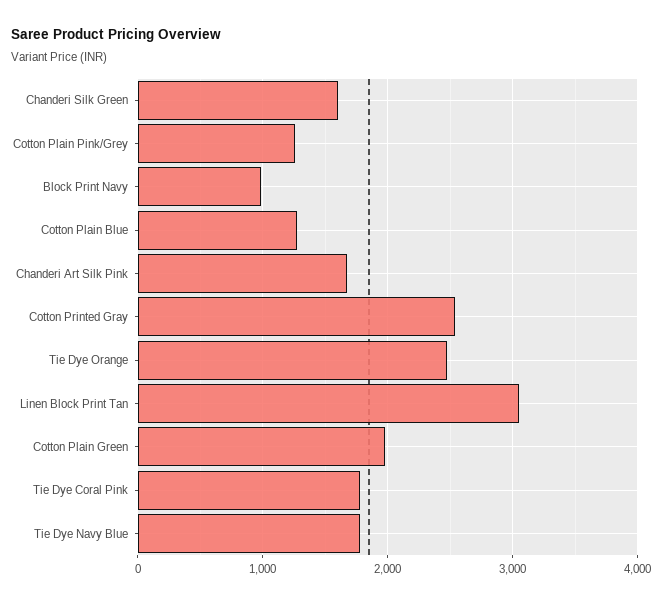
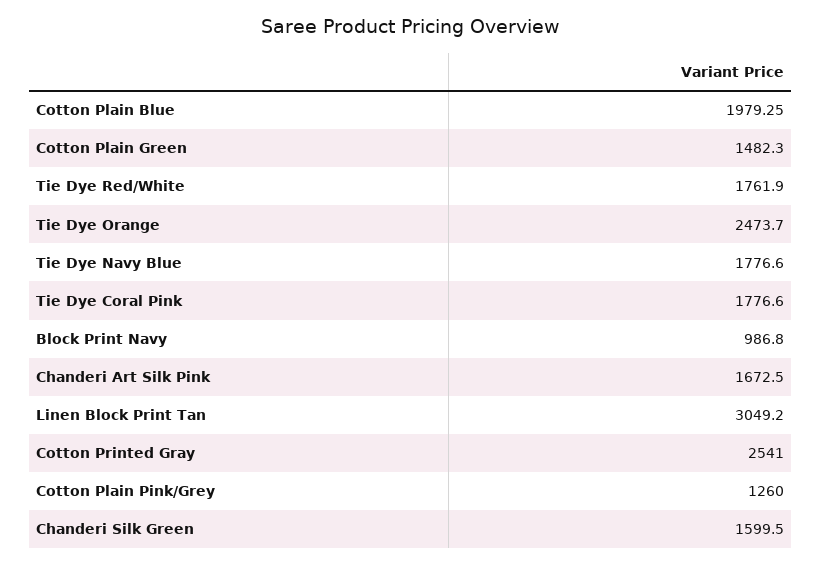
Cotton Plain Blue: 1300 -> 1979.25
Cotton Plain Green: 2000 -> 1482.3
Tie Dye Red/White: none -> 1761.9

